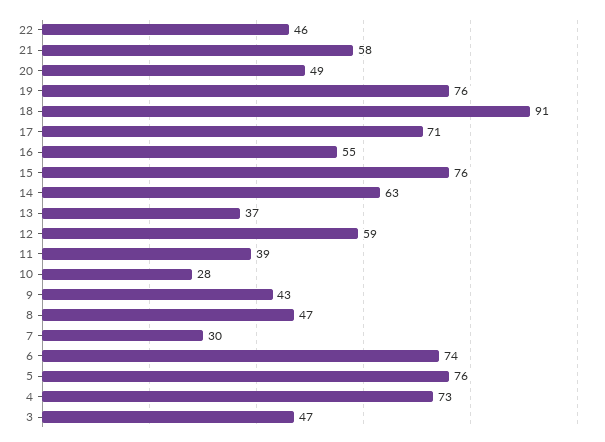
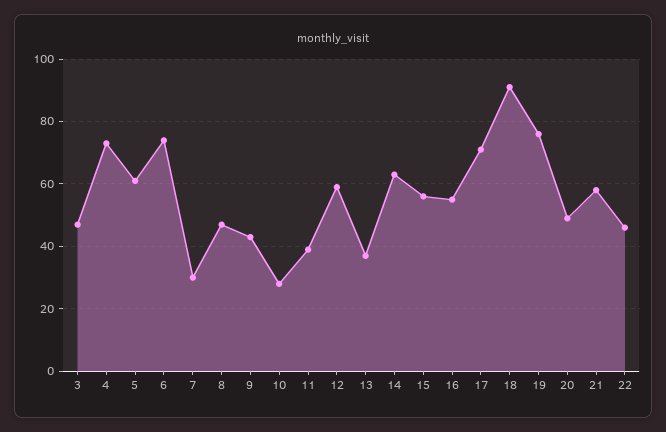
15: 76 -> 55
5: 76 -> 60

